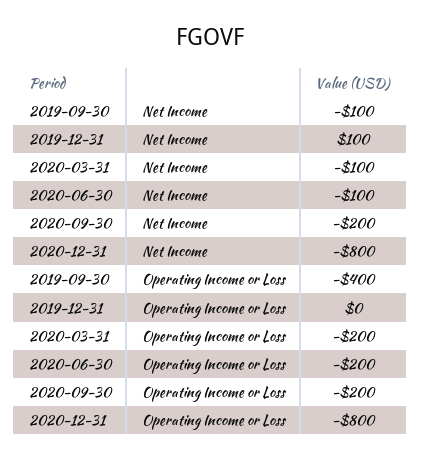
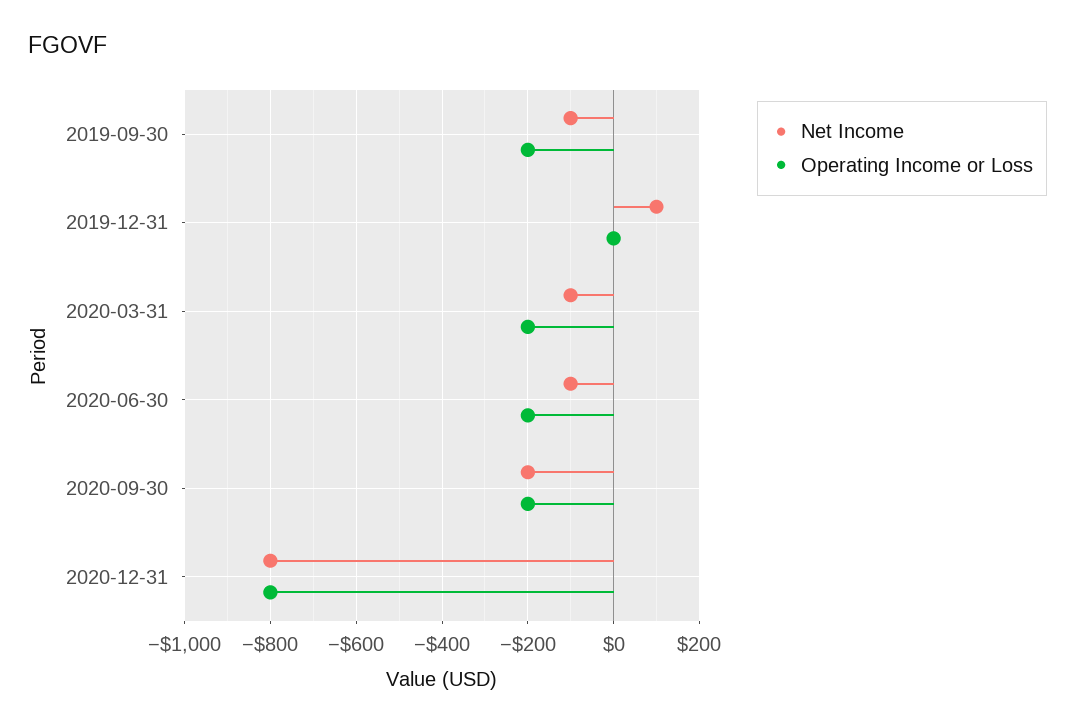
Operating Income or Loss, 2019-09-30: -400 -> -200

